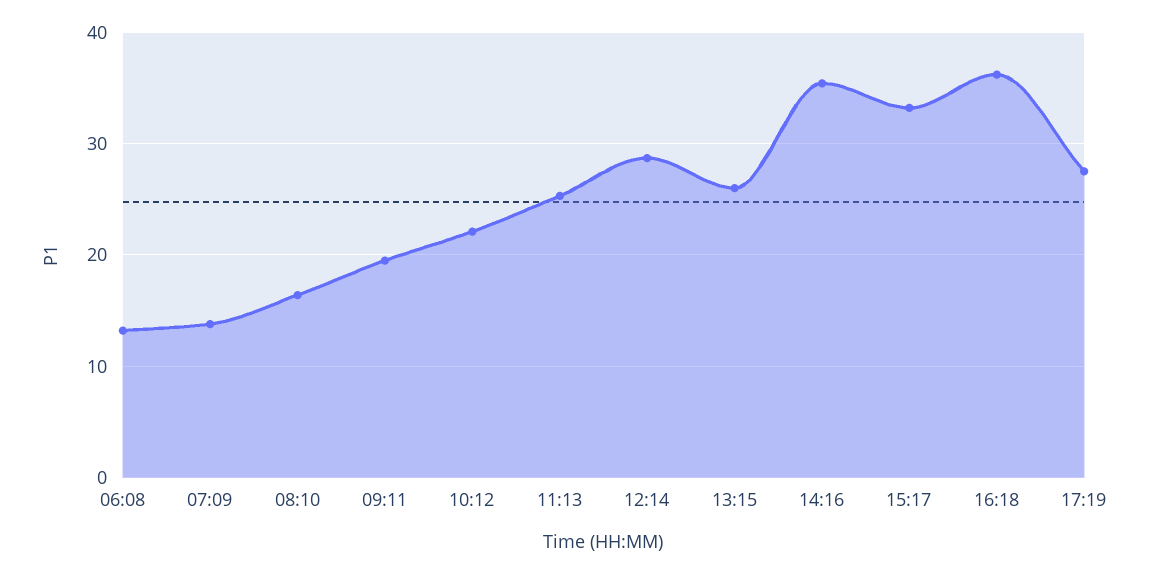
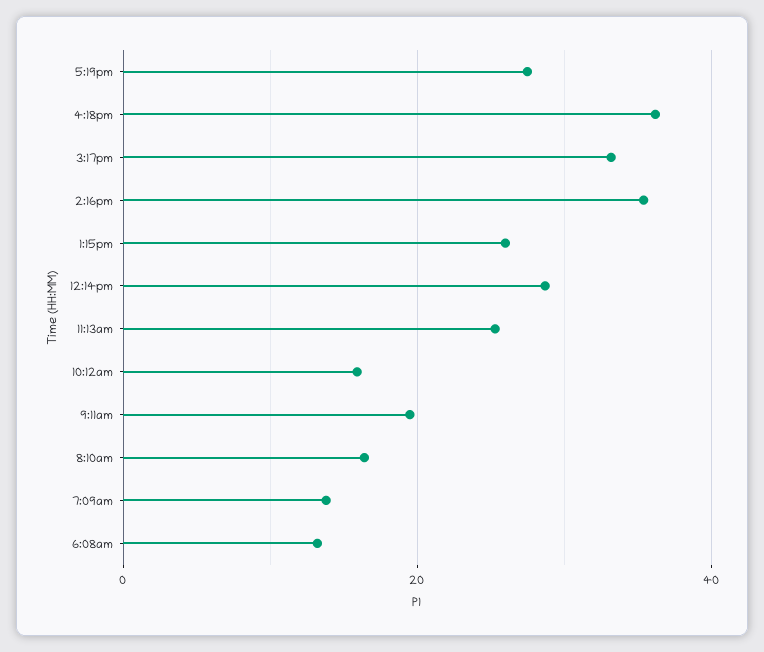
10:12: 22 -> 16

